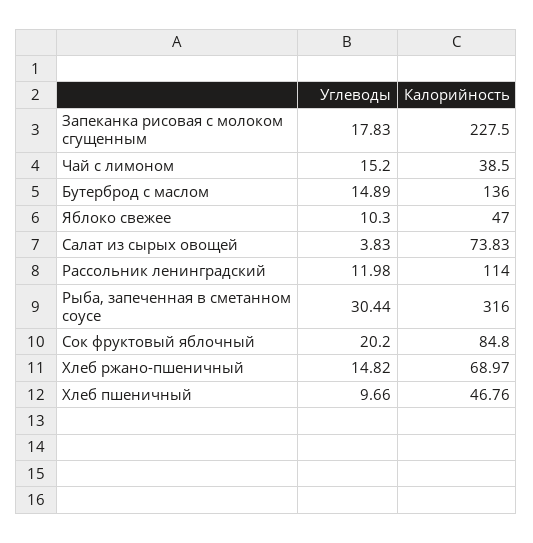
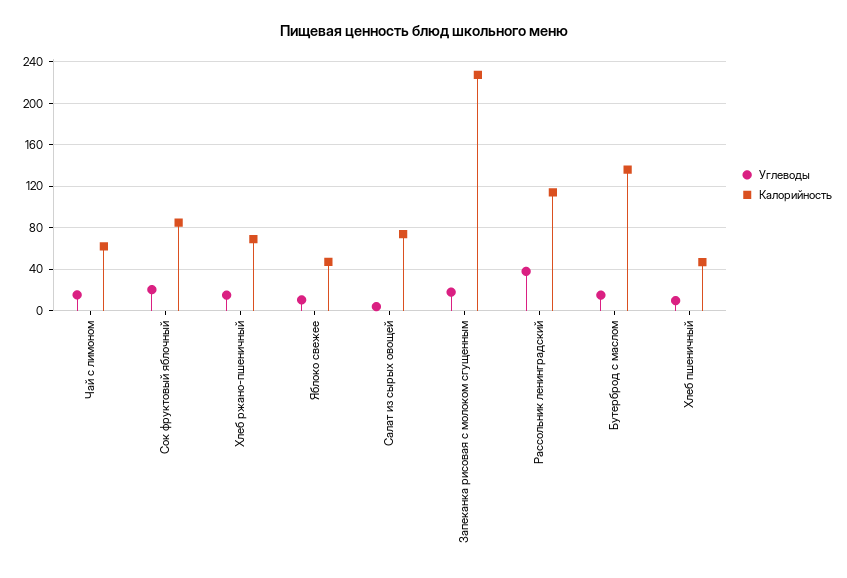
Калорийность, Чай с лимоном: 38.5 -> 60
Углеводы, Рассольник ленинградский: 11.98 -> 40
Углеводы, Рыба, запеченная в сметанном соусе: 30.44 -> none
Калорийность, Рыба, запеченная в сметанном соусе: 316 -> none

